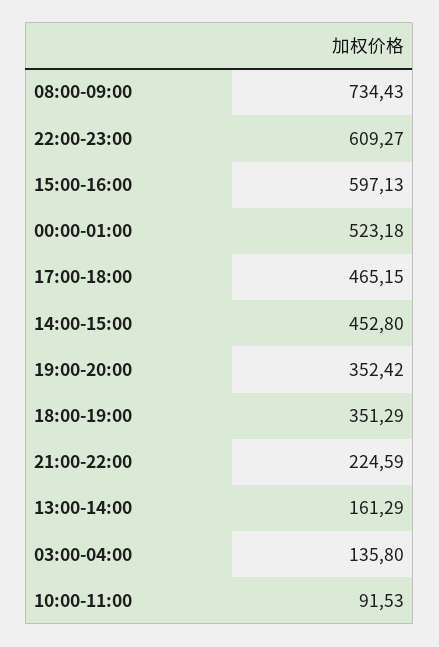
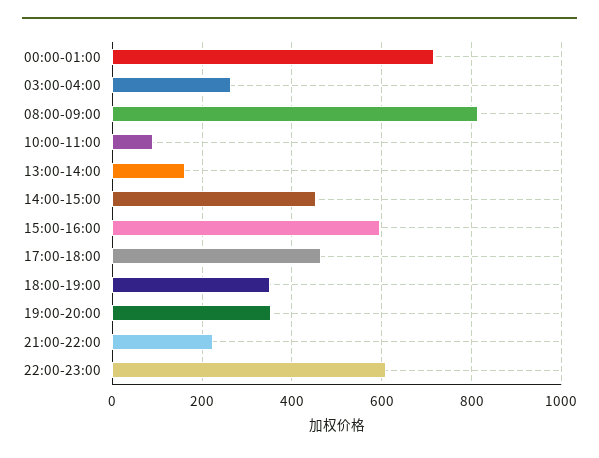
08:00-09:00: 734.43 -> 820
00:00-01:00: 523.18 -> 720
03:00-04:00: 135.8 -> 260

